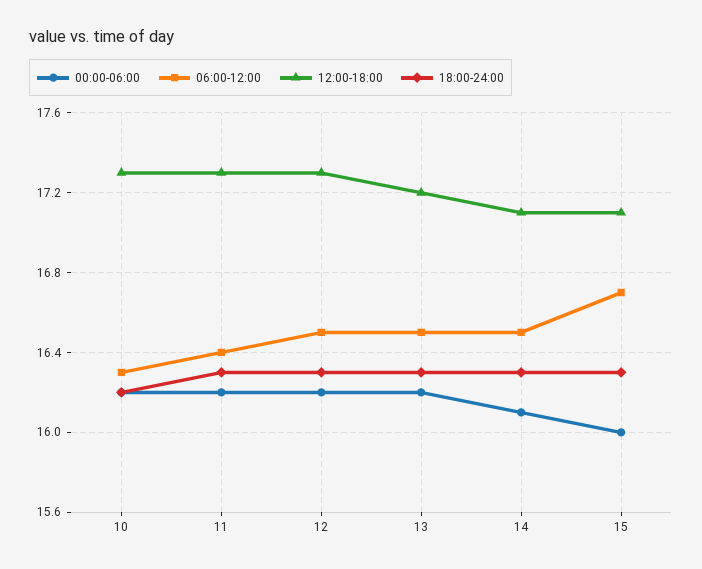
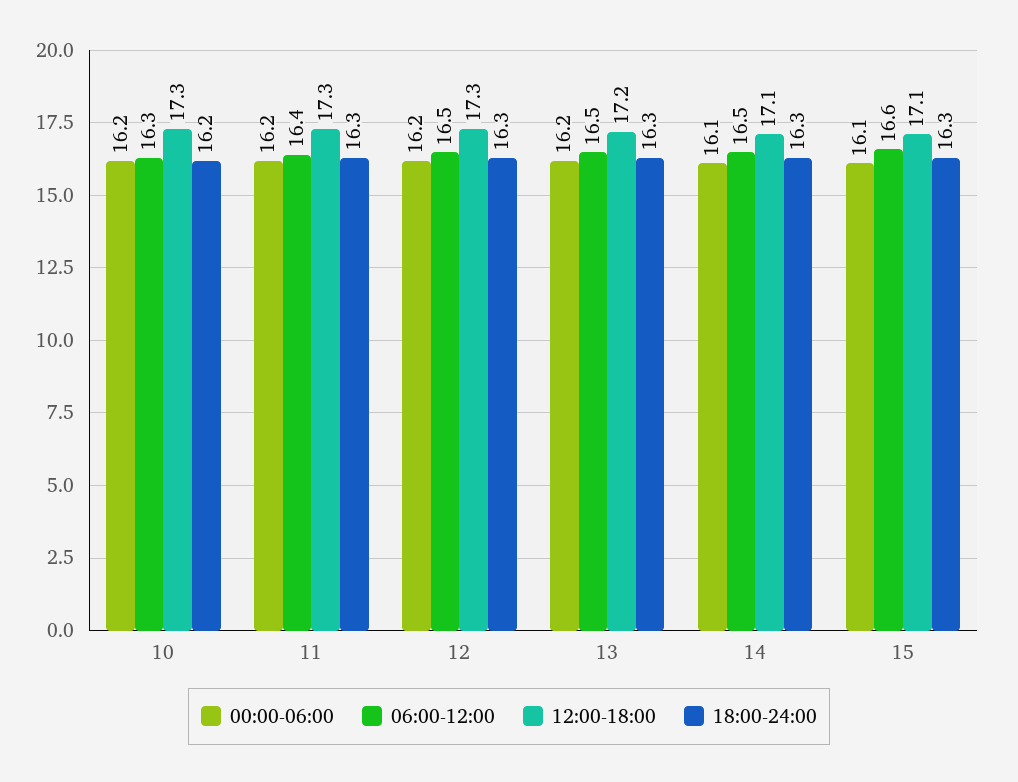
00:00-06:00, 15: 16 -> 16.1
06:00-12:00, 15: 16.7 -> 16.6

